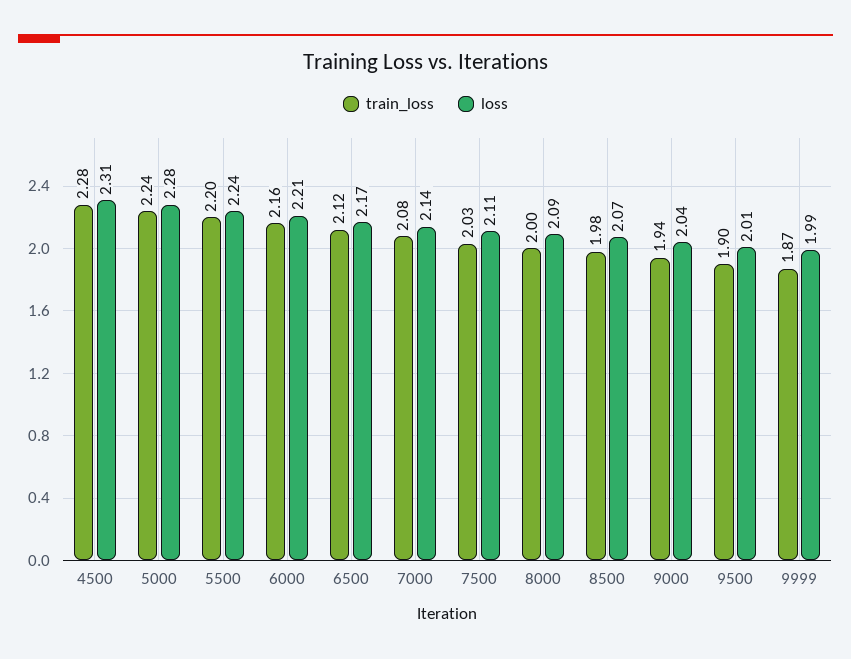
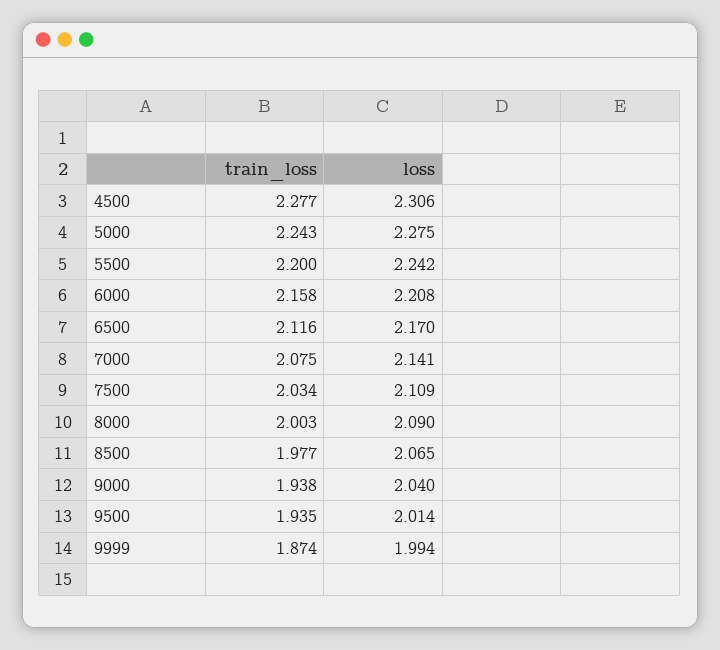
train_loss, 9500: 1.9 -> 1.935

